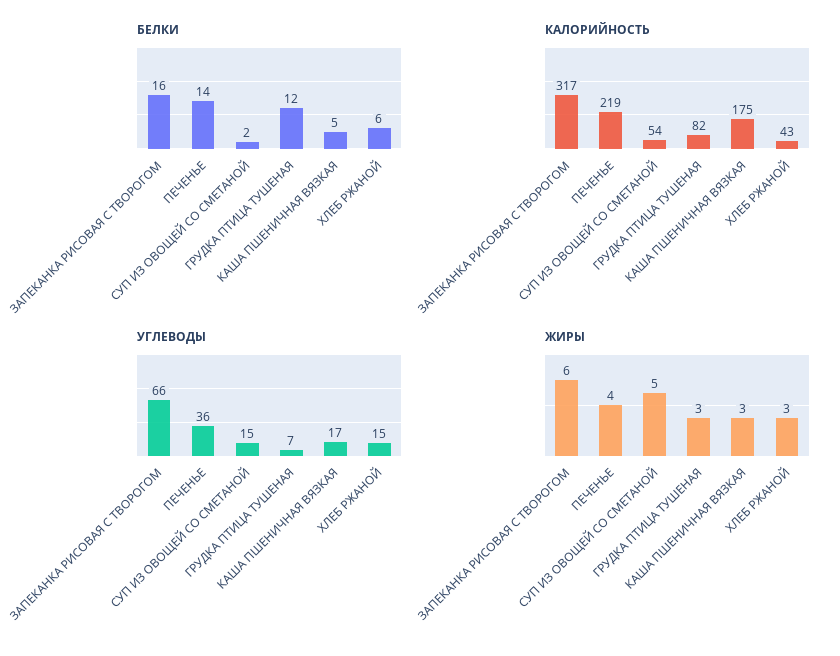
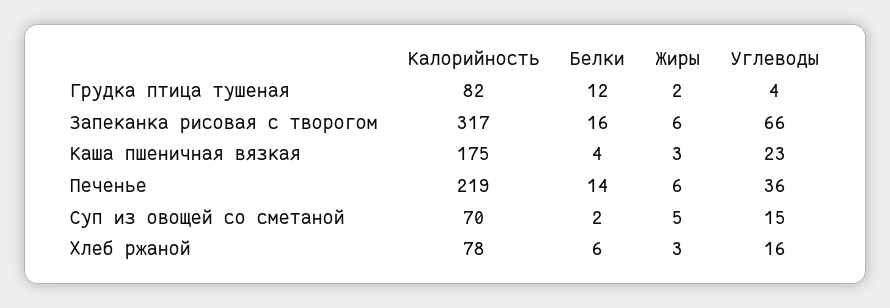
БЕЛКИ, КАША ПШЕНИЧНАЯ ВЯЗКАЯ: 5 -> 4
КАЛОРИЙНОСТЬ, СУП ИЗ ОВОЩЕЙ СО СМЕТАНОЙ: 54 -> 70
КАЛОРИЙНОСТЬ, ХЛЕБ РЖАНОЙ: 43 -> 78
УГЛЕВОДЫ, ГРУДКА ПТИЦА ТУШЕНАЯ: 7 -> 4
УГЛЕВОДЫ, КАША ПШЕНИЧНАЯ ВЯЗКАЯ: 17 -> 23
УГЛЕВОДЫ, ХЛЕБ РЖАНОЙ: 15 -> 16
ЖИРЫ, ПЕЧЕНЬЕ: 4 -> 6
ЖИРЫ, ГРУДКА ПТИЦА ТУШЕНАЯ: 3 -> 2

